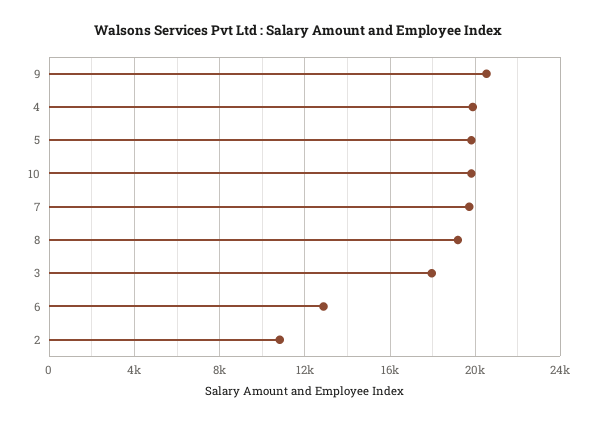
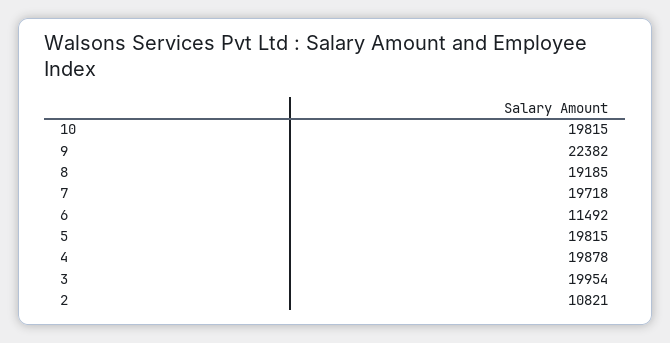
9: 20500 -> 22382
3: 18000 -> 19954
6: 13000 -> 11492

